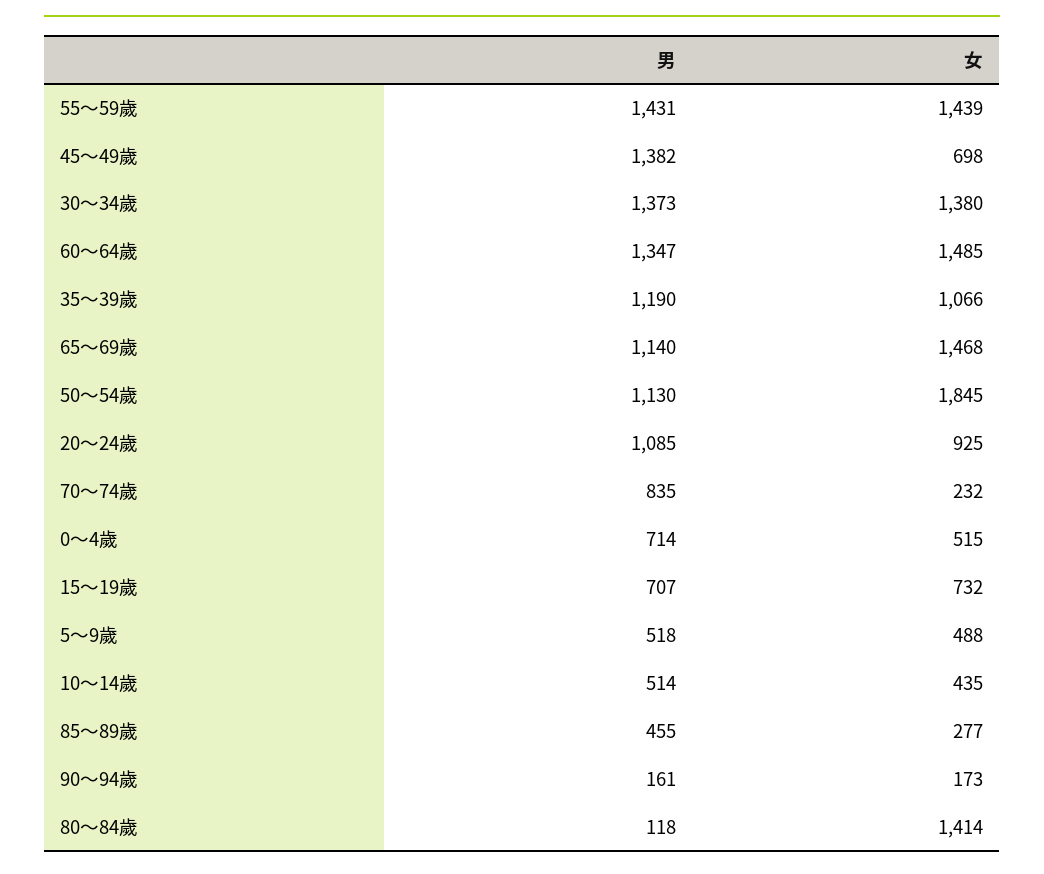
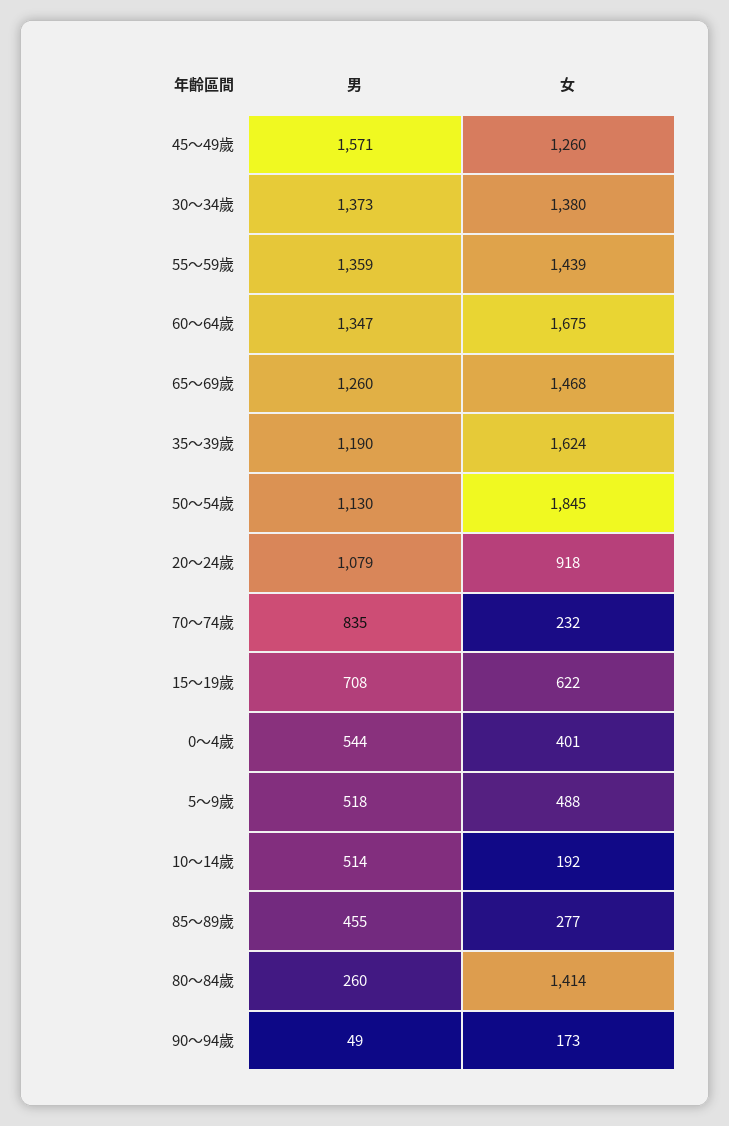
男, 55～59歲: 1431 -> 1359
男, 45～49歲: 1382 -> 1571
女, 45～49歲: 698 -> 1260
女, 60～64歲: 1485 -> 1675
女, 35～39歲: 1066 -> 1624
男, 65～69歲: 1140 -> 1260
男, 20～24歲: 1085 -> 1079
女, 20～24歲: 925 -> 918
男, 0～4歲: 714 -> 544
女, 0～4歲: 515 -> 401
男, 15～19歲: 707 -> 708
女, 15～19歲: 732 -> 622
女, 10～14歲: 435 -> 192
男, 90～94歲: 161 -> 49
男, 80～84歲: 118 -> 260

